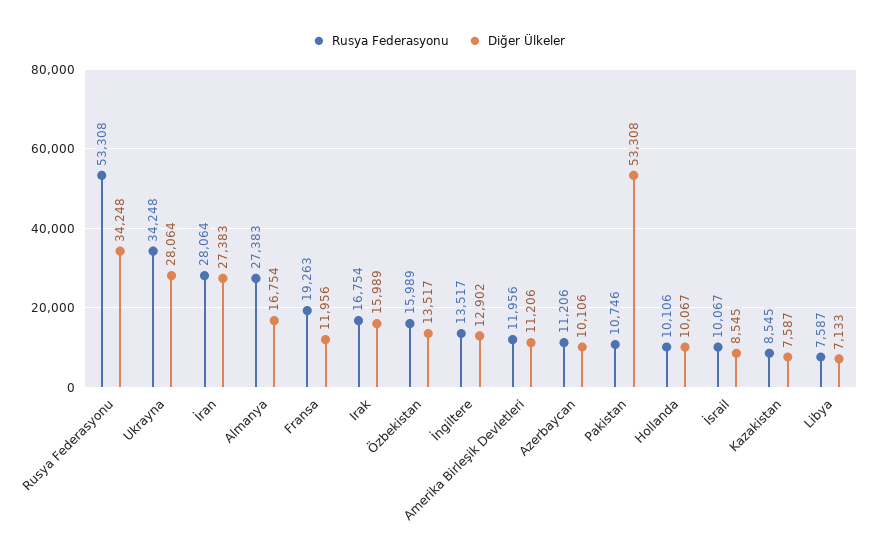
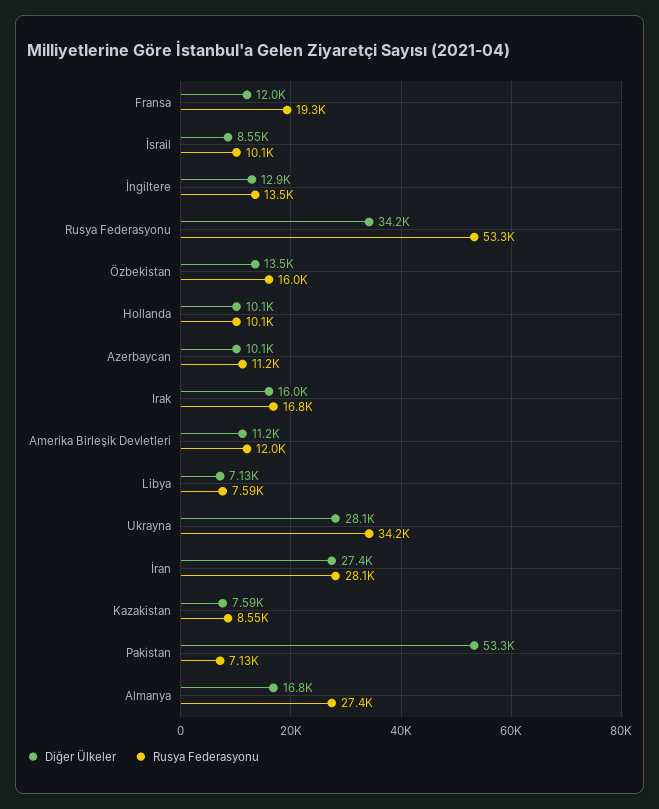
Rusya Federasyonu, Pakistan: 10746 -> 7130

